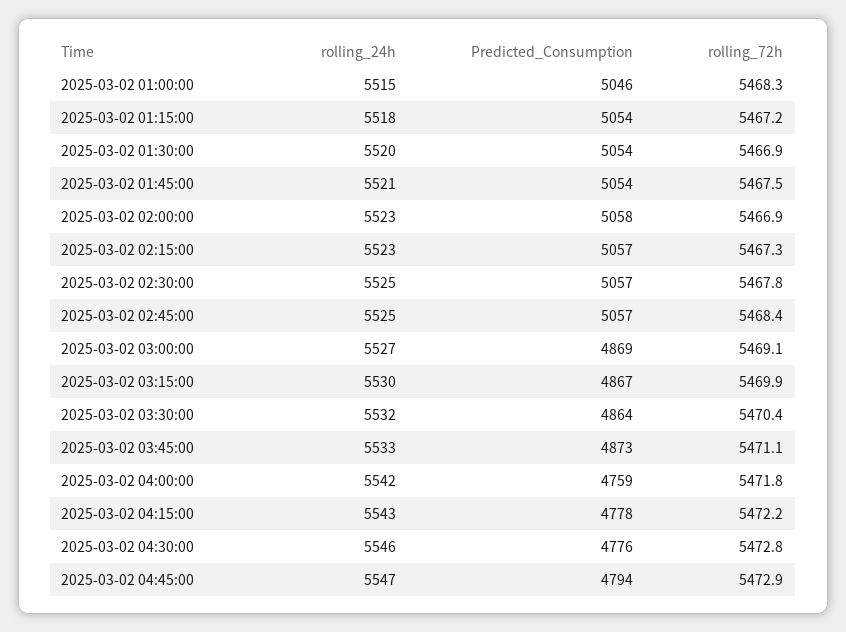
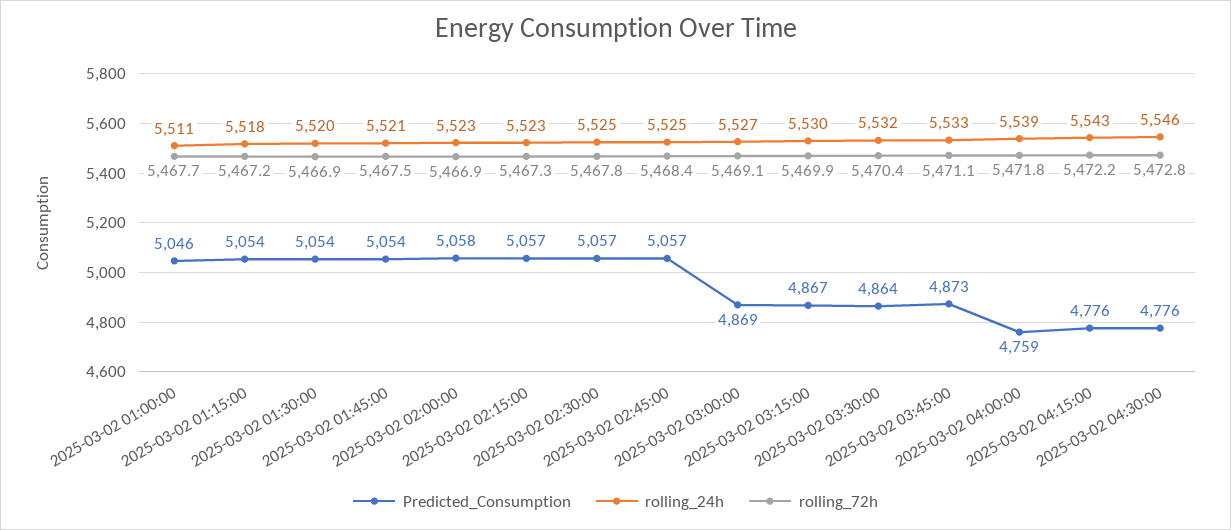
rolling_24h, 2025-03-02 01:00:00: 5515 -> 5511
rolling_72h, 2025-03-02 01:00:00: 5468.3 -> 5467.7
rolling_24h, 2025-03-02 04:00:00: 5542 -> 5539
Predicted_Consumption, 2025-03-02 04:15:00: 4778 -> 4776
rolling_24h, 2025-03-02 04:45:00: 5547 -> none
Predicted_Consumption, 2025-03-02 04:45:00: 4794 -> none
rolling_72h, 2025-03-02 04:45:00: 5472.9 -> none

